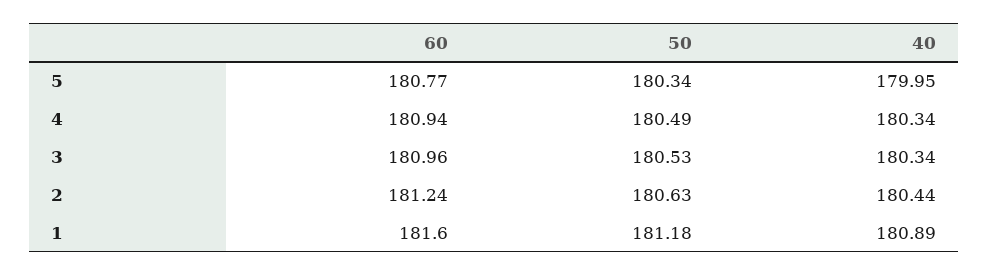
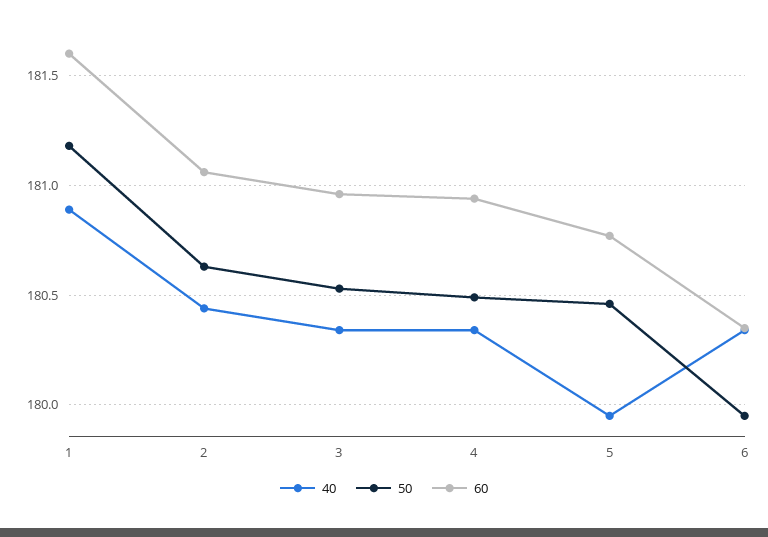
50, 5: 180.34 -> 180.45
60, 2: 181.24 -> 181.05
40, 6: none -> 180.35
50, 6: none -> 179.95
60, 6: none -> 180.35

